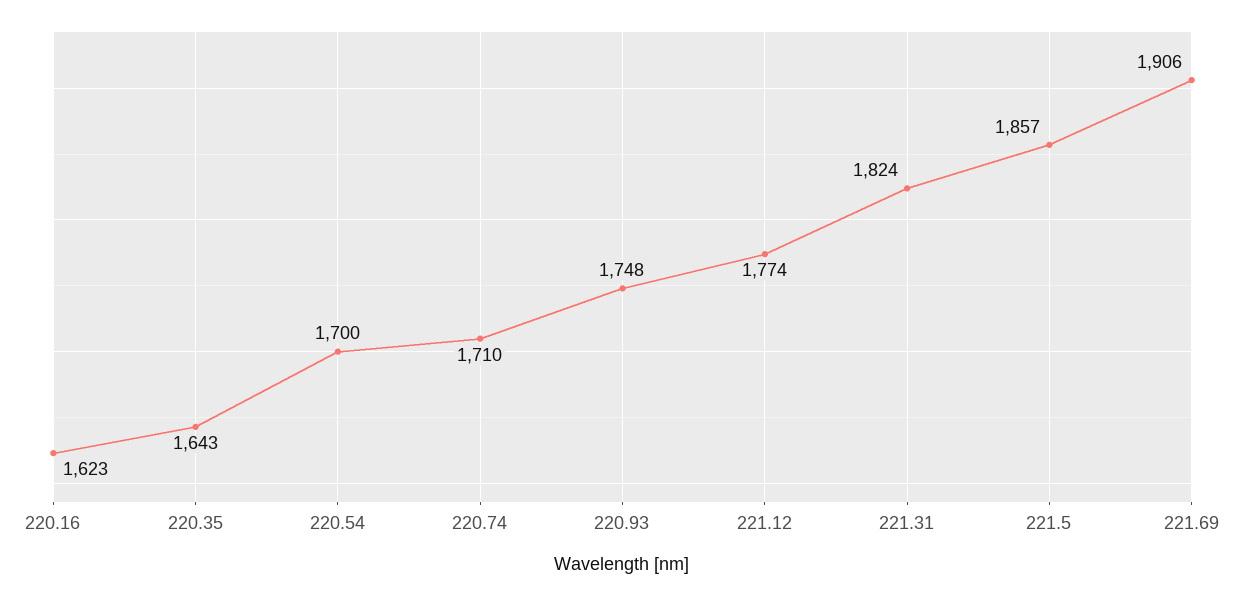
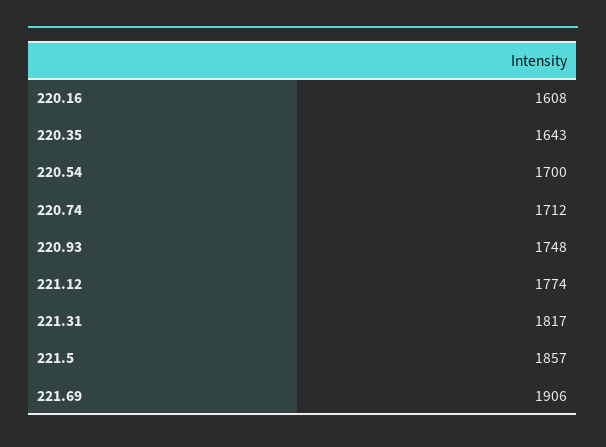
220.16: 1623 -> 1608
220.74: 1710 -> 1712
221.31: 1824 -> 1817

